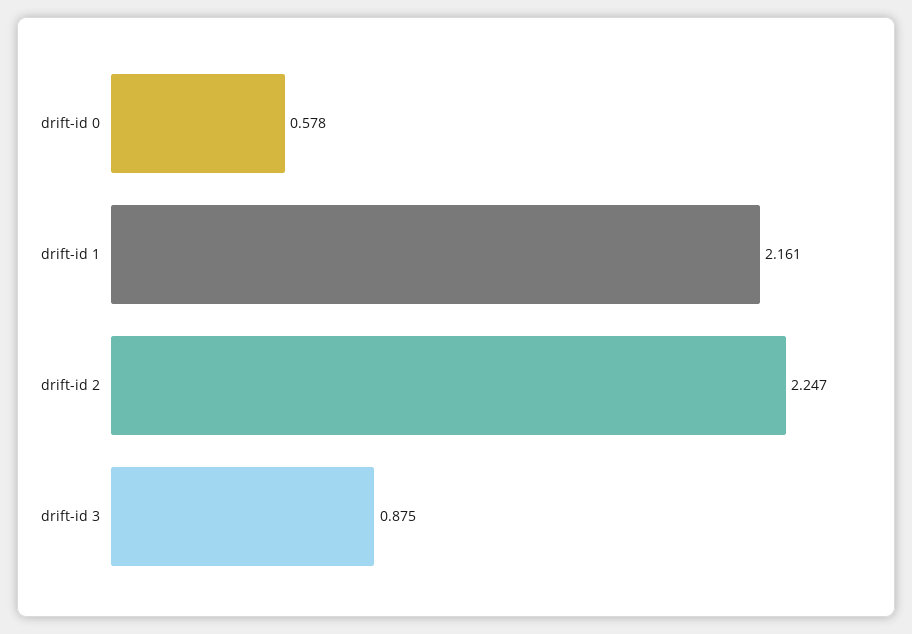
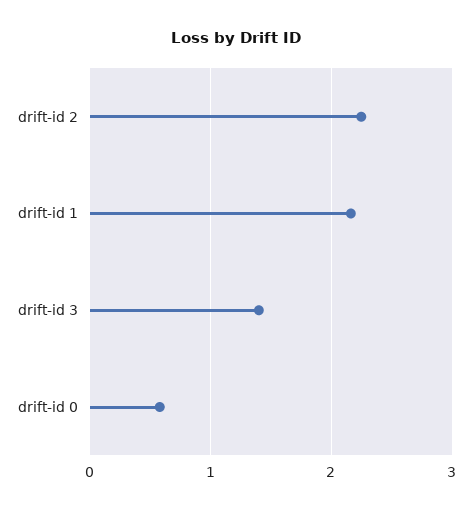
drift-id 3: 0.875 -> 1.4

